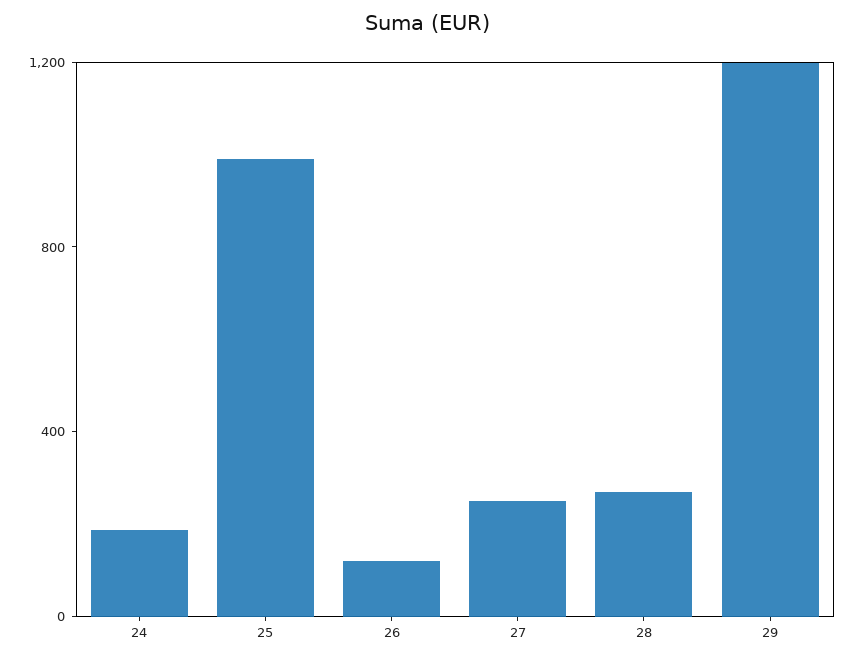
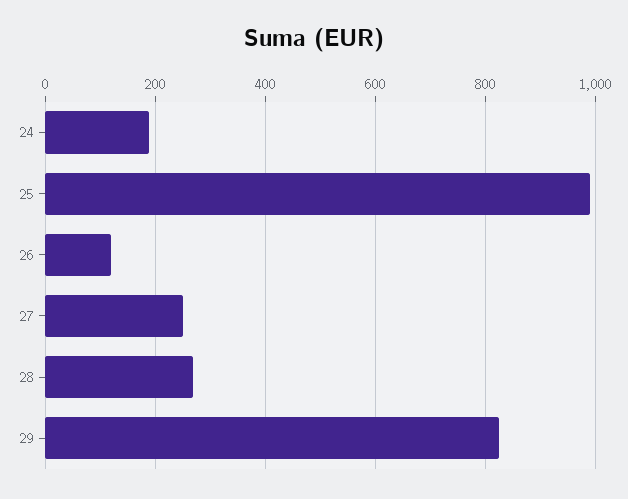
29: 1200 -> 820

